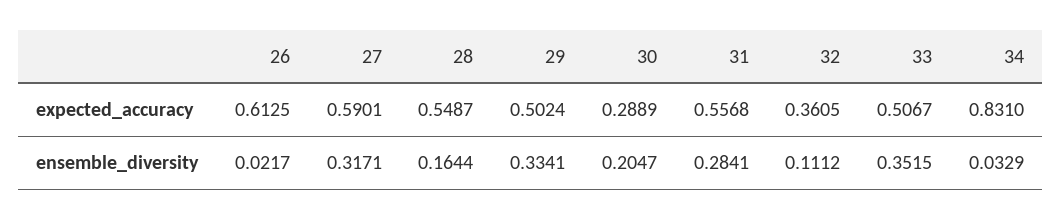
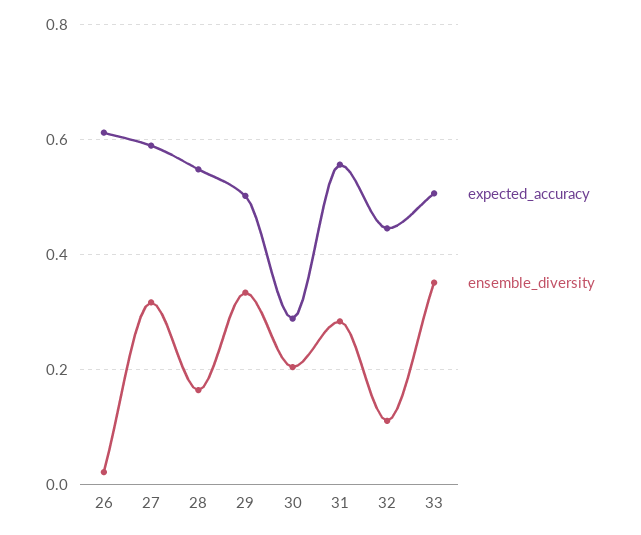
expected_accuracy, 32: 0.3605 -> 0.44
expected_accuracy, 34: 0.831 -> none
ensemble_diversity, 34: 0.0329 -> none

